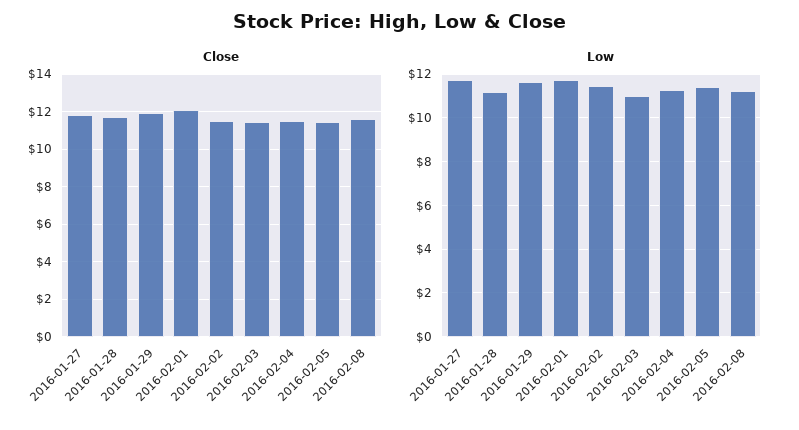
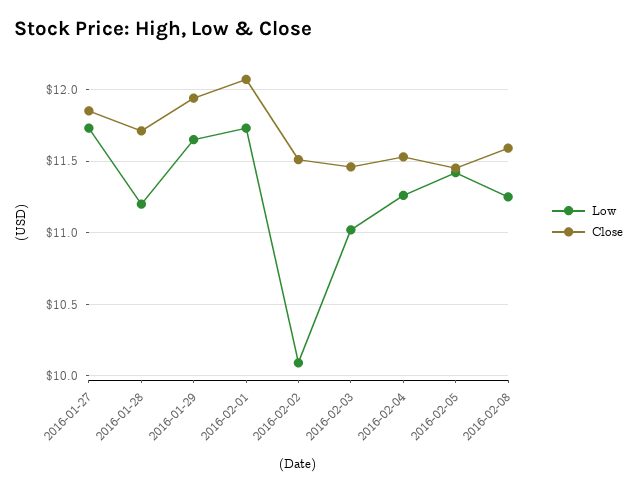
Low, 2016-02-02: 11.5 -> 10.1

